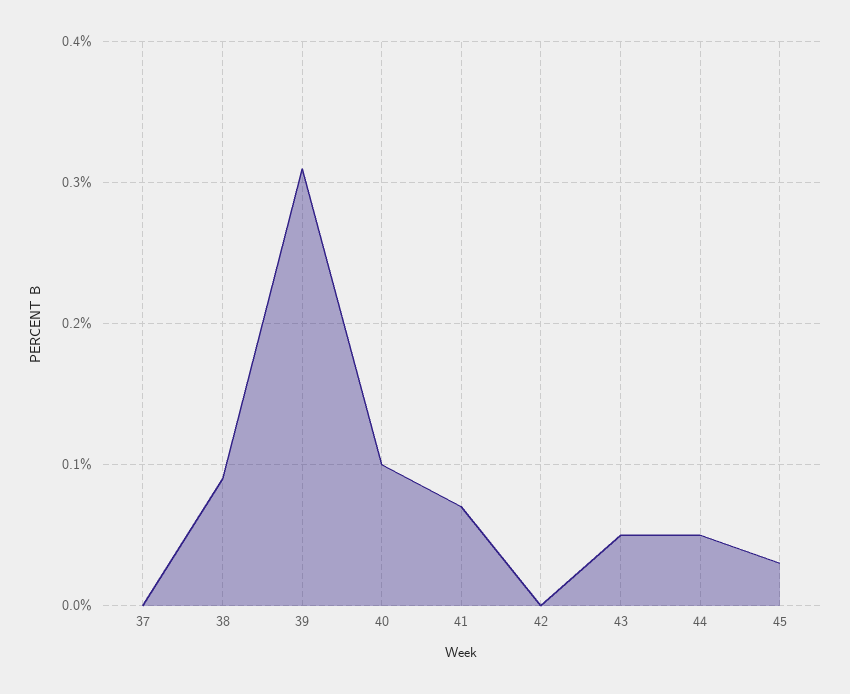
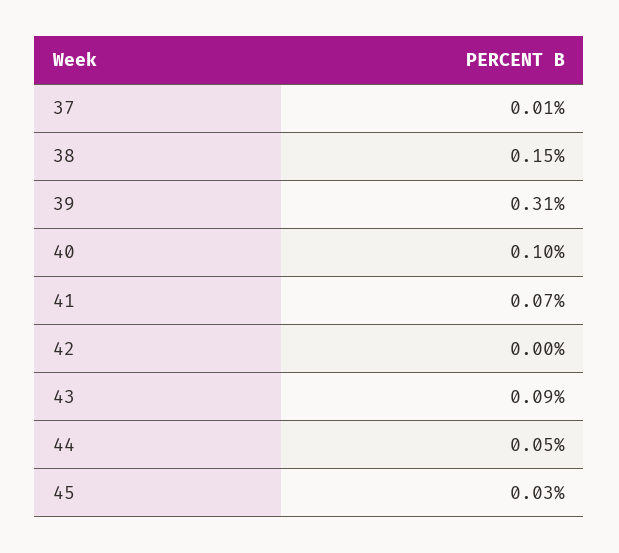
37: 0 -> 0.01
38: 0.09 -> 0.15
43: 0.05 -> 0.09

